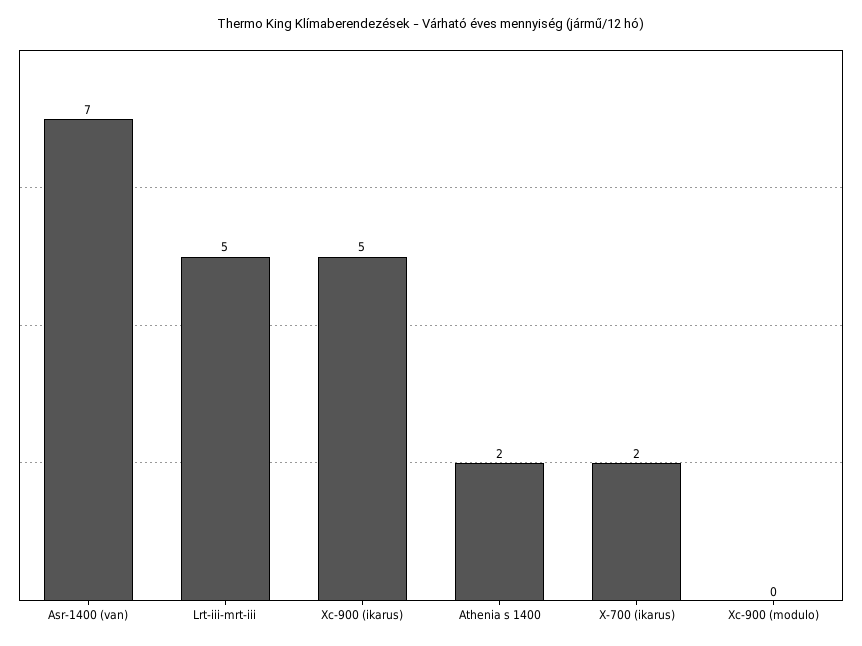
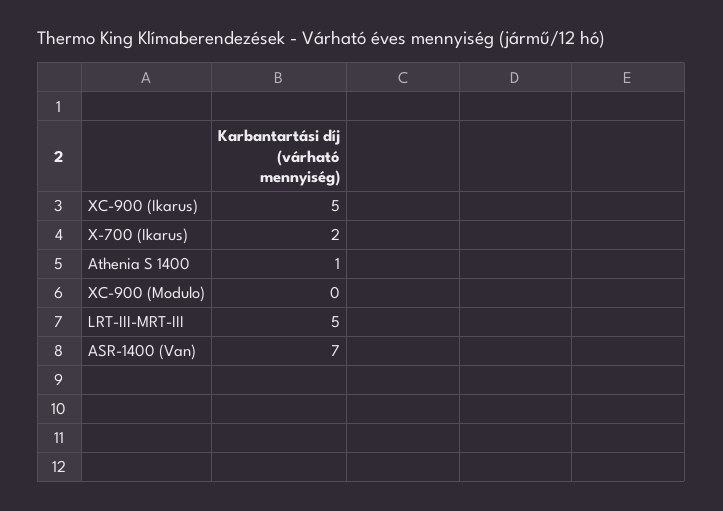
Athenia s 1400: 2 -> 1

